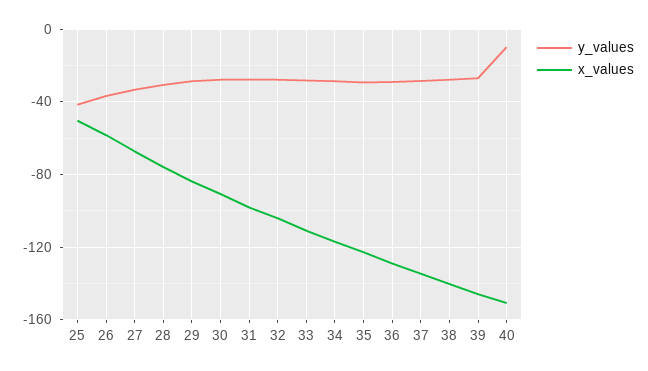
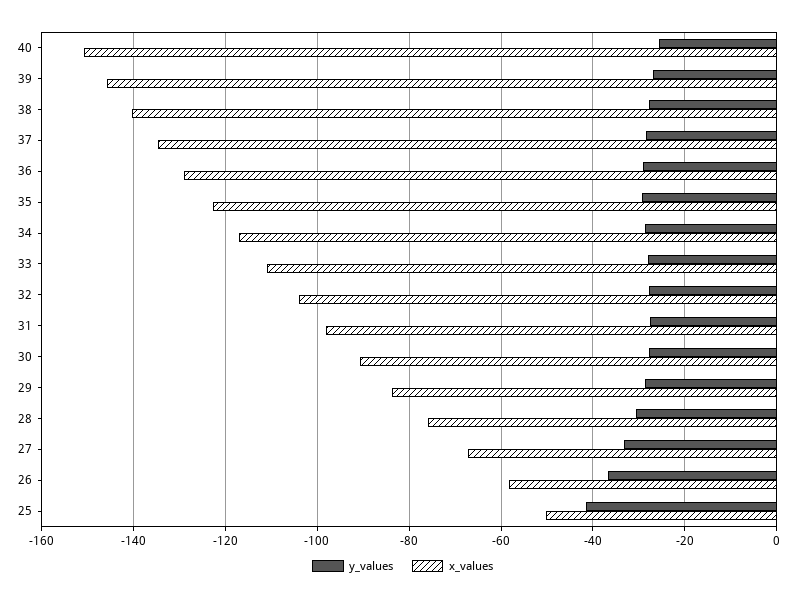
y_values, 40: -10 -> -26

